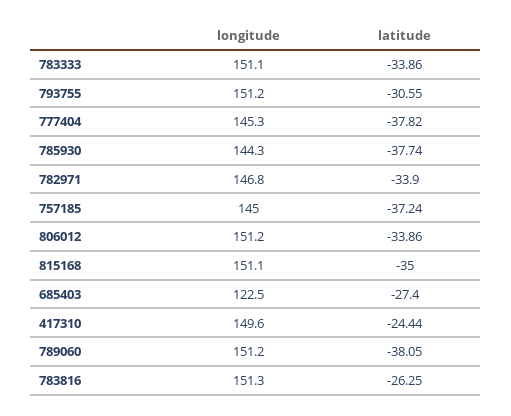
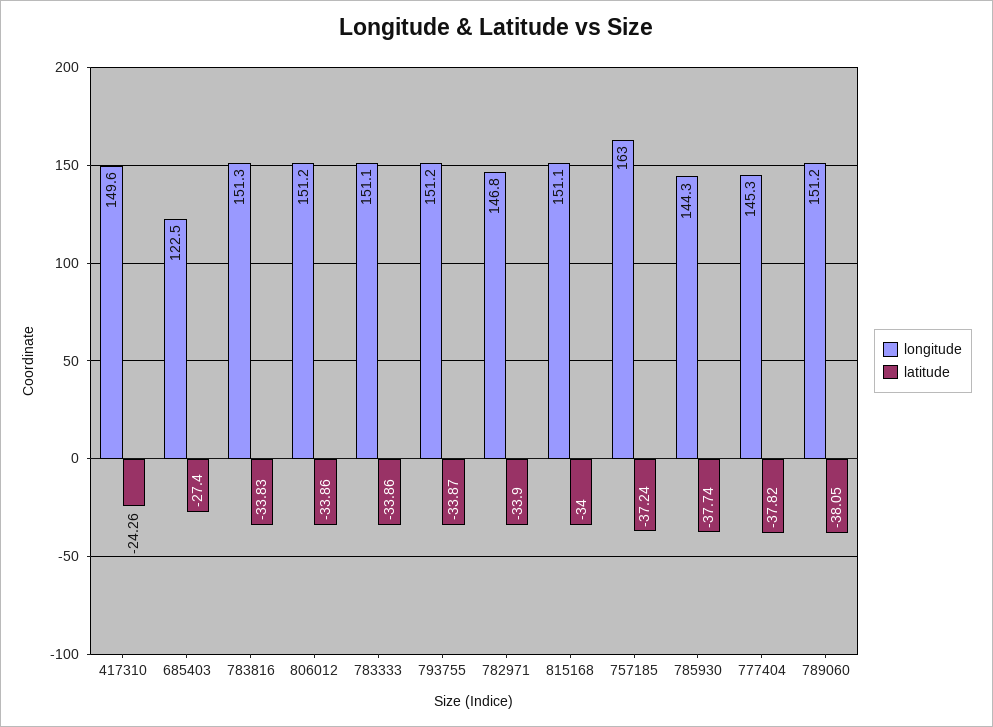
latitude, 793755: -30.55 -> -33.87
longitude, 757185: 145 -> 163
latitude, 815168: -35 -> -34
latitude, 417310: -24.44 -> -24.26
latitude, 783816: -26.25 -> -33.83

